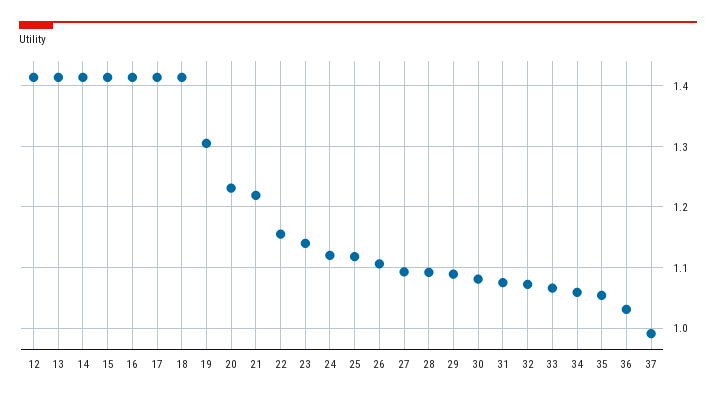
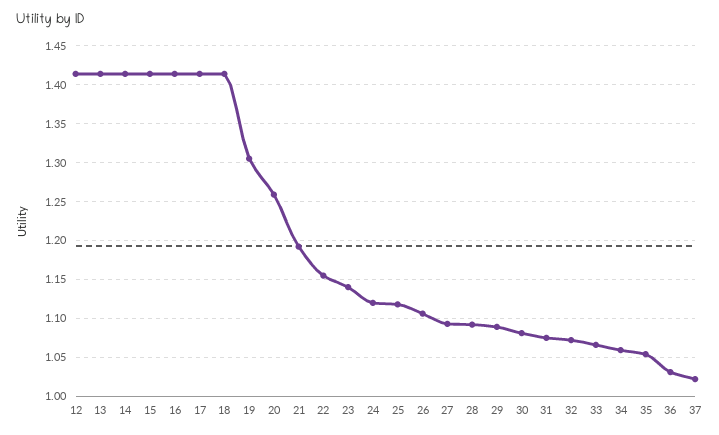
20: 1.23 -> 1.26
21: 1.22 -> 1.19
37: 0.99 -> 1.02

